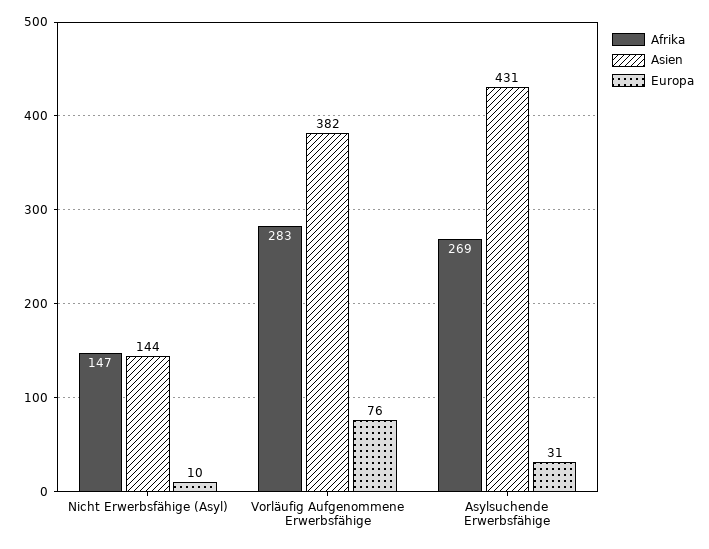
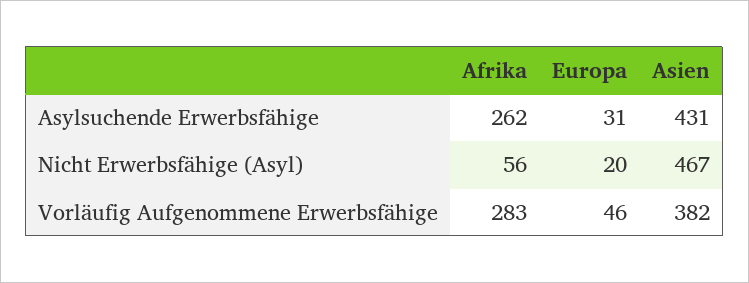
Afrika, Nicht Erwerbsfähige (Asyl): 147 -> 56
Asien, Nicht Erwerbsfähige (Asyl): 144 -> 467
Europa, Nicht Erwerbsfähige (Asyl): 10 -> 20
Europa, Vorläufig Aufgenommene Erwerbsfähige: 76 -> 46
Afrika, Asylsuchende Erwerbsfähige: 269 -> 262

